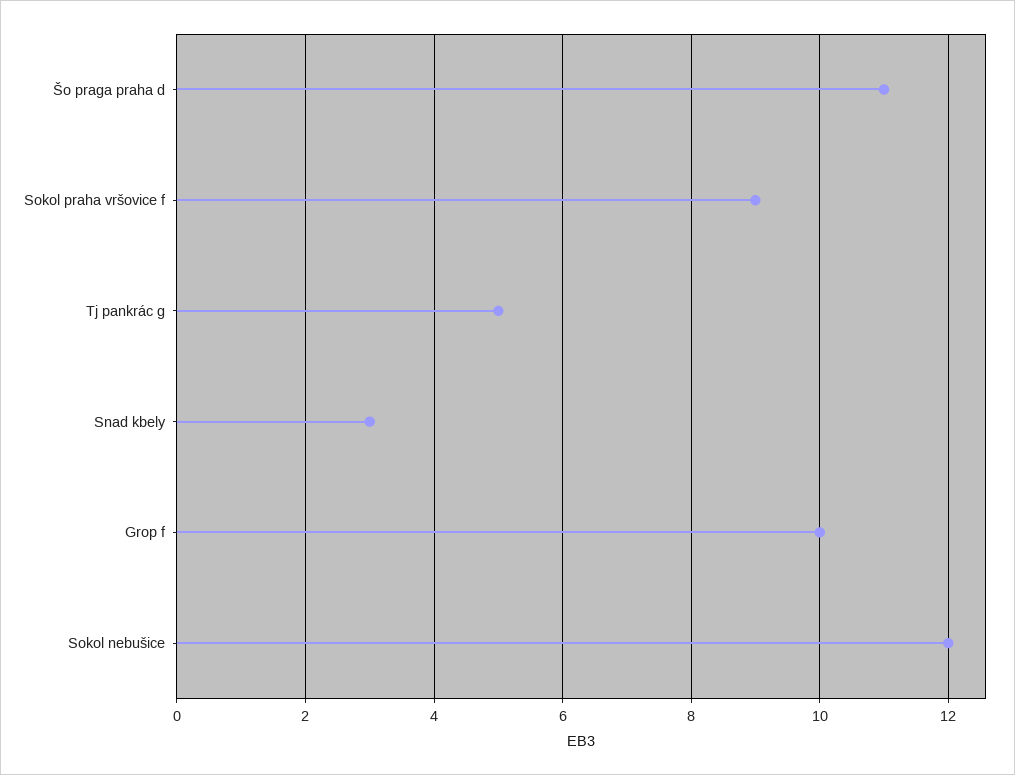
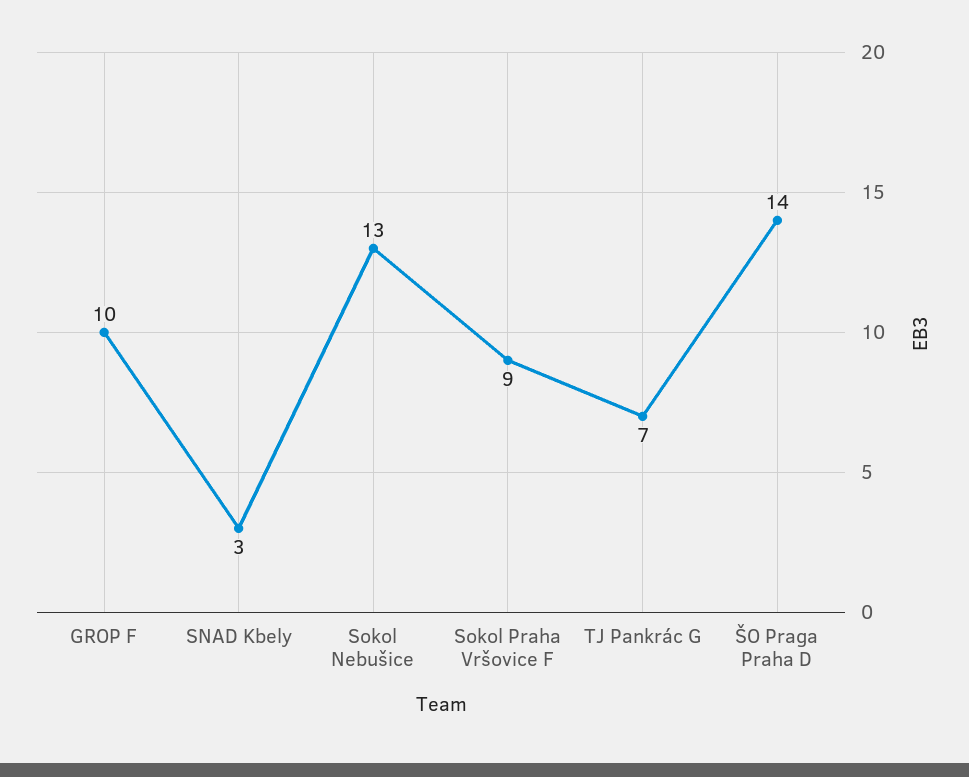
Šo praga praha d: 11 -> 14
Tj pankrác g: 5 -> 7
Sokol nebušice: 12 -> 13

